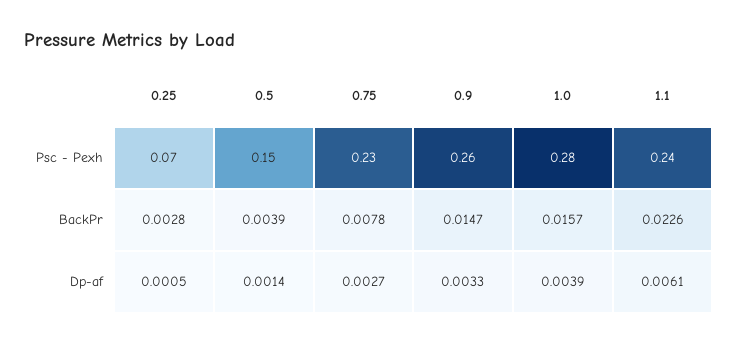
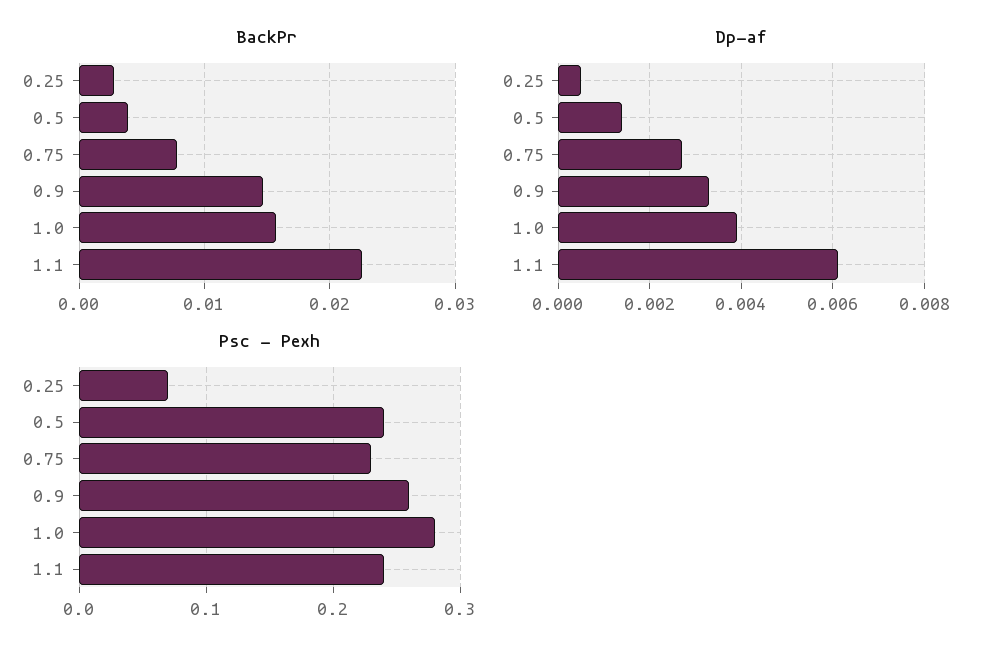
Psc - Pexh, 0.5: 0.15 -> 0.24

